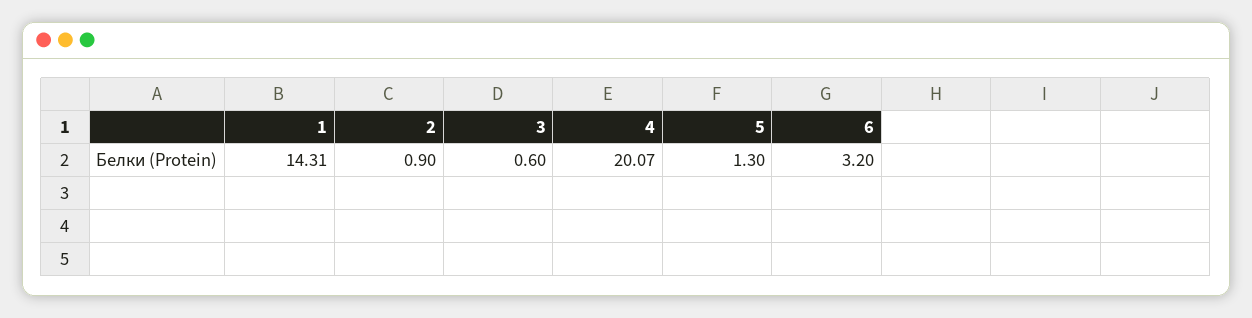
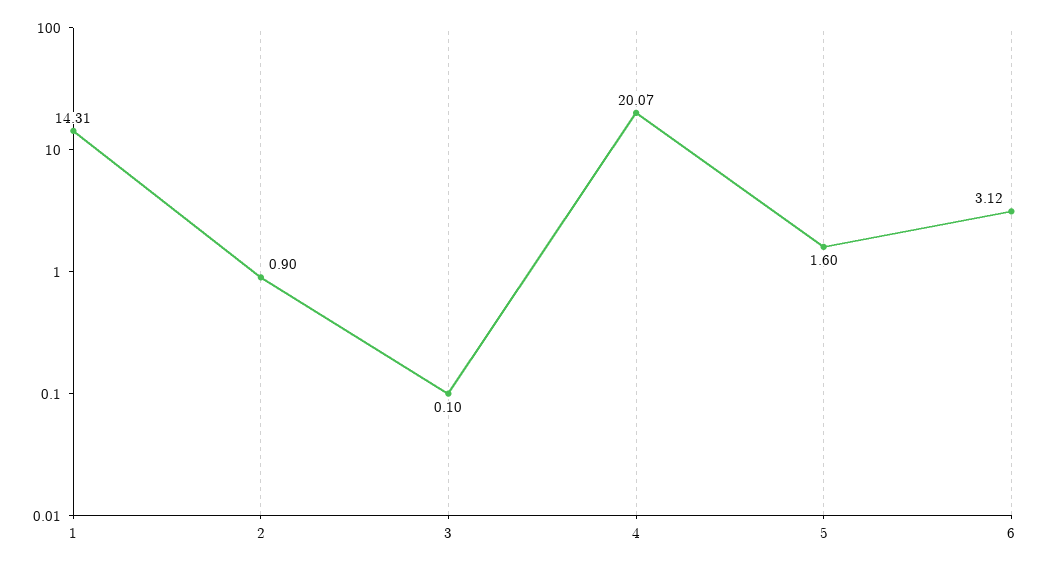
3: 0.6 -> 0.1
5: 1.3 -> 1.6
6: 3.2 -> 3.12

